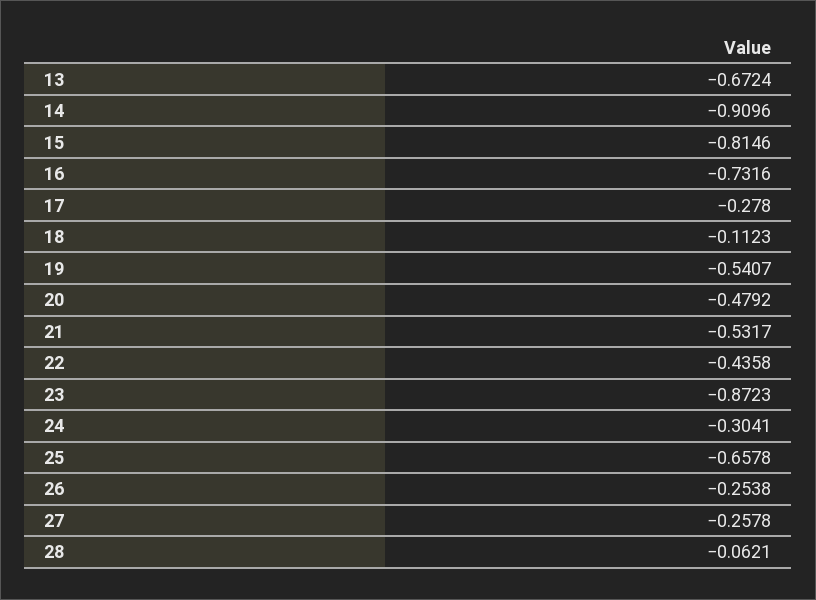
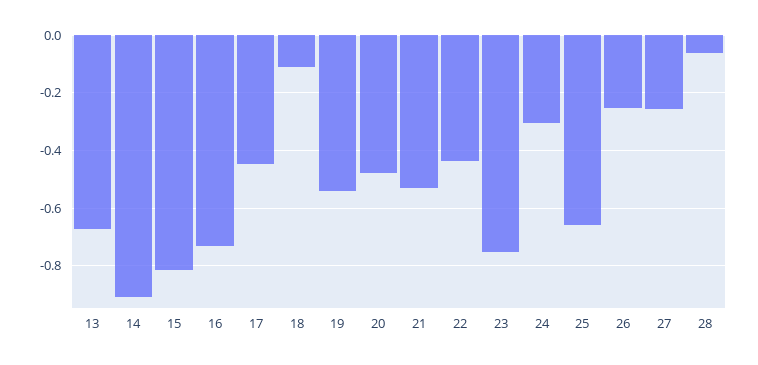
17: -0.278 -> -0.45
23: -0.8723 -> -0.75

